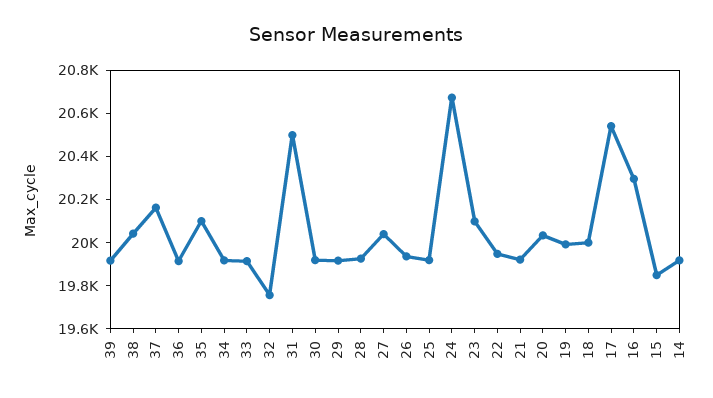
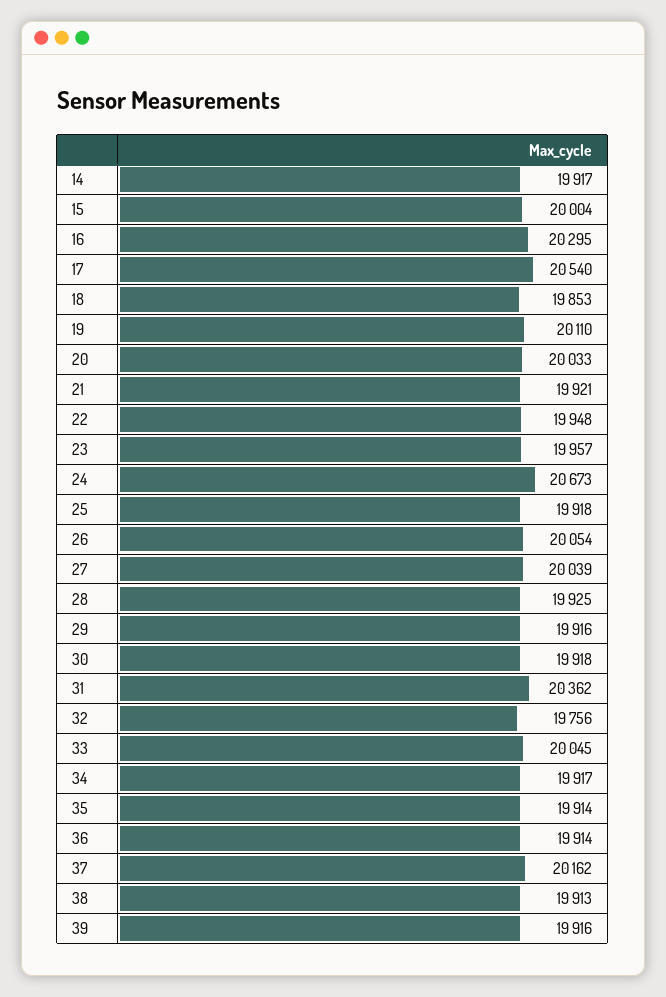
38: 20050 -> 19913
35: 20100 -> 19914
33: 19900 -> 20045
31: 20500 -> 20362
26: 19950 -> 20054
23: 20100 -> 19957
19: 20000 -> 20110
18: 20000 -> 19853
15: 19850 -> 20004

